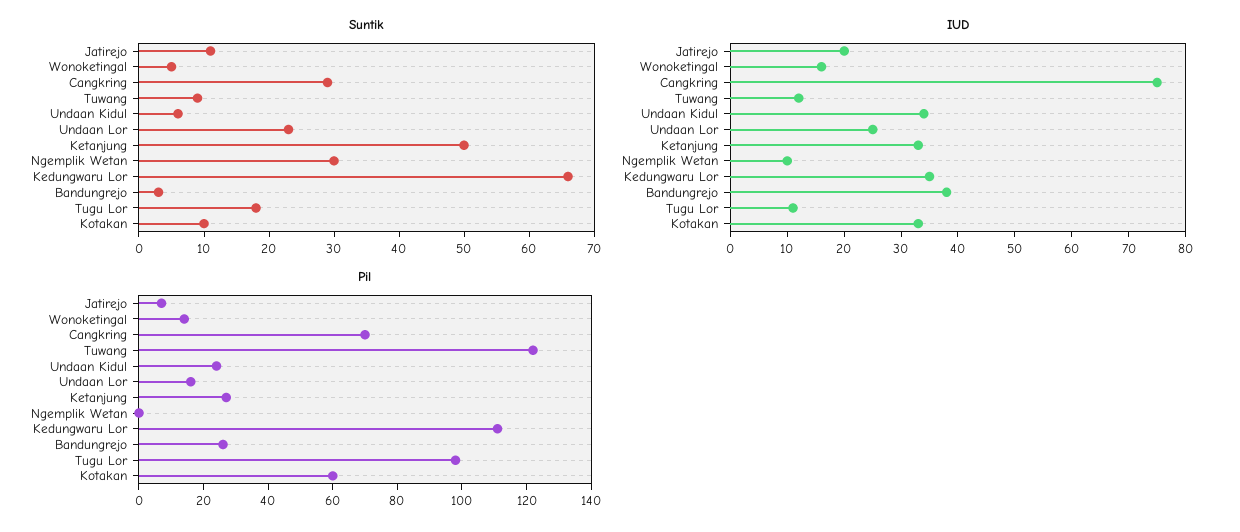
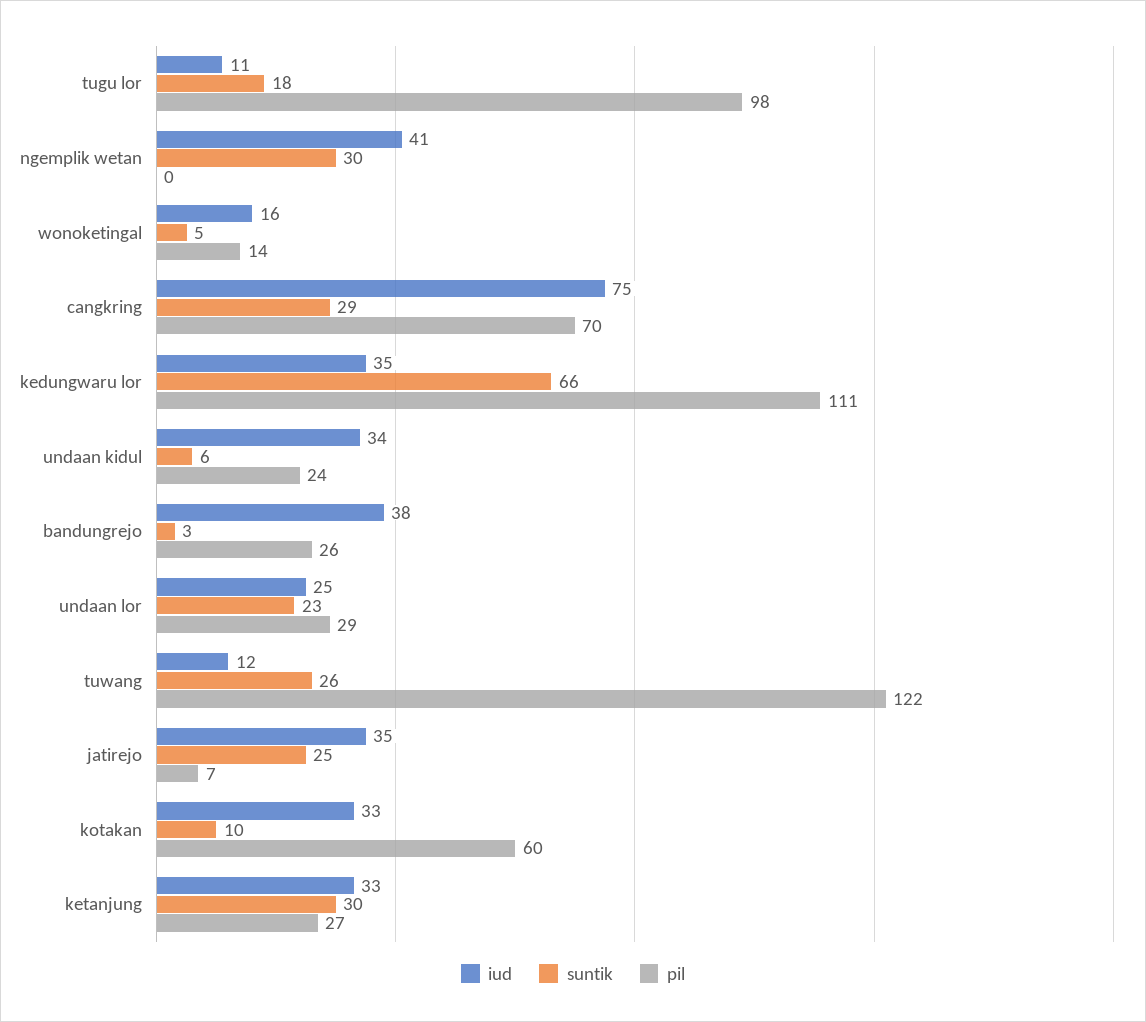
Suntik, Jatirejo: 10 -> 25
Suntik, Tuwang: 10 -> 26
Suntik, Ketanjung: 50 -> 30
IUD, Jatirejo: 20 -> 35
IUD, Ngemplik Wetan: 10 -> 41
Pil, Undaan Lor: 15 -> 29

